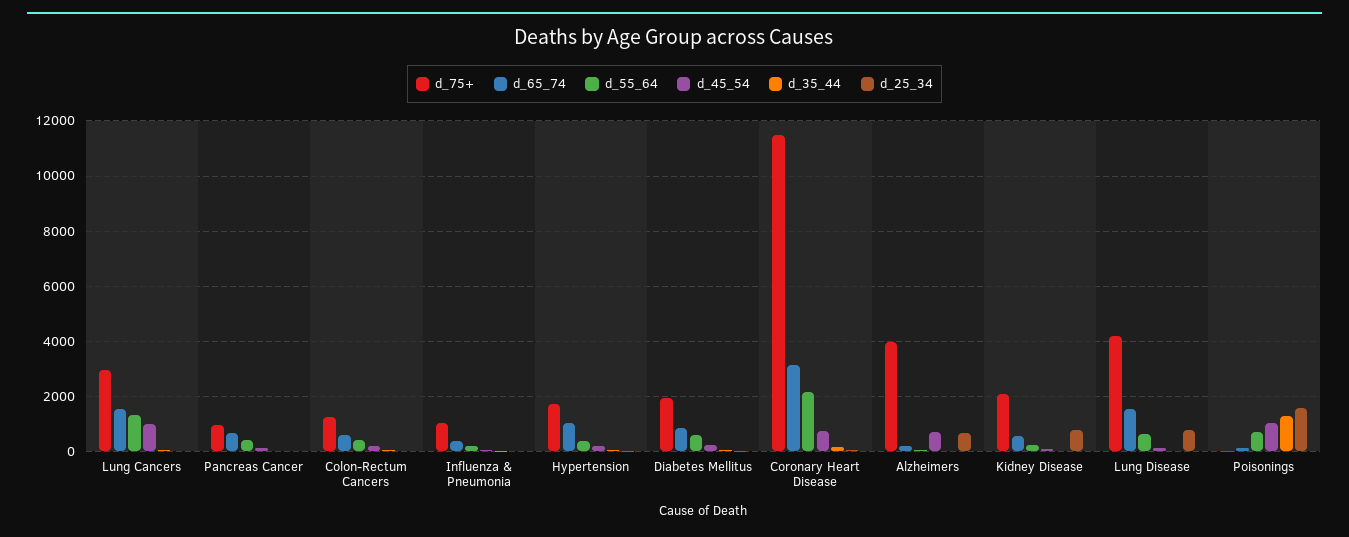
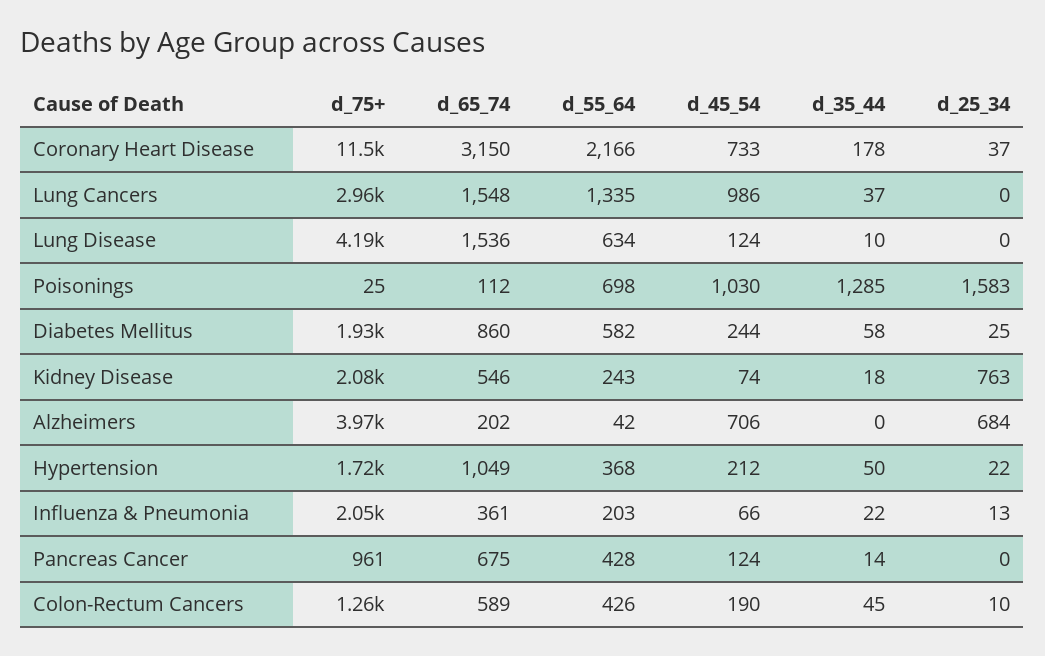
d_75+, Influenza & Pneumonia: 1000 -> 2050
d_25_34, Lung Disease: 750 -> 0

